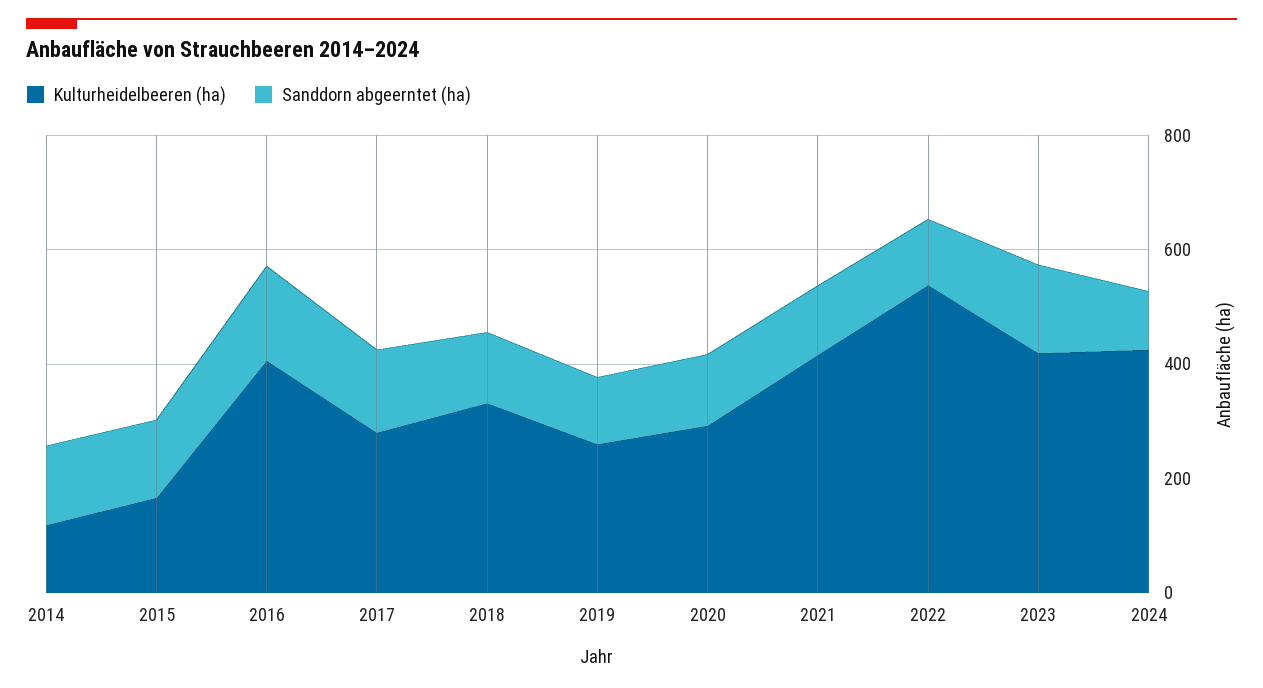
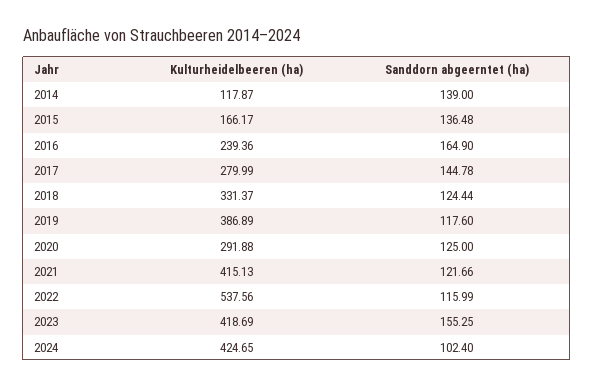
Kulturheidelbeeren (ha), 2016: 400 -> 239.36
Kulturheidelbeeren (ha), 2019: 250 -> 386.89

